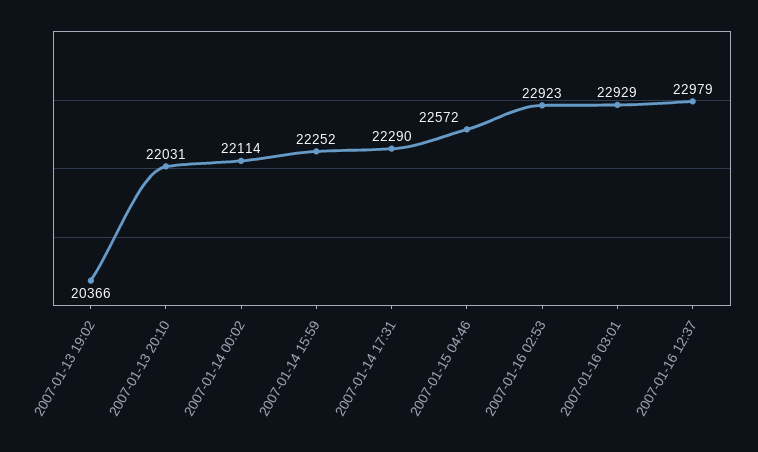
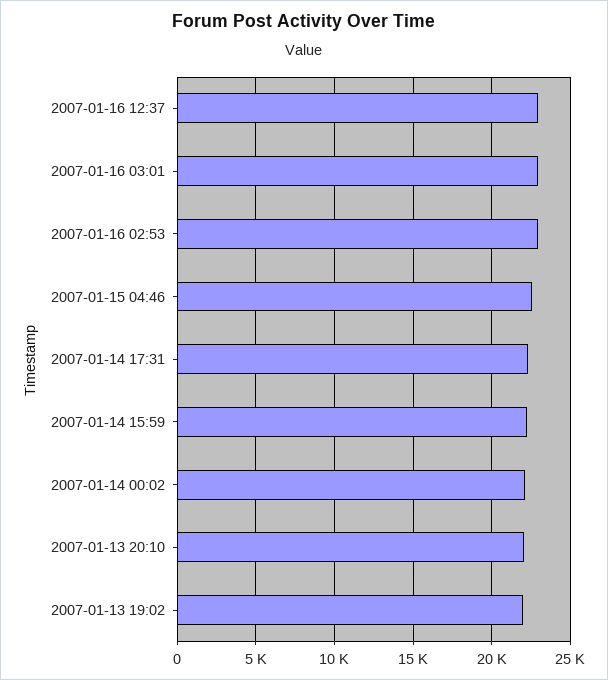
2007-01-13 19:02: 20366 -> 22000

